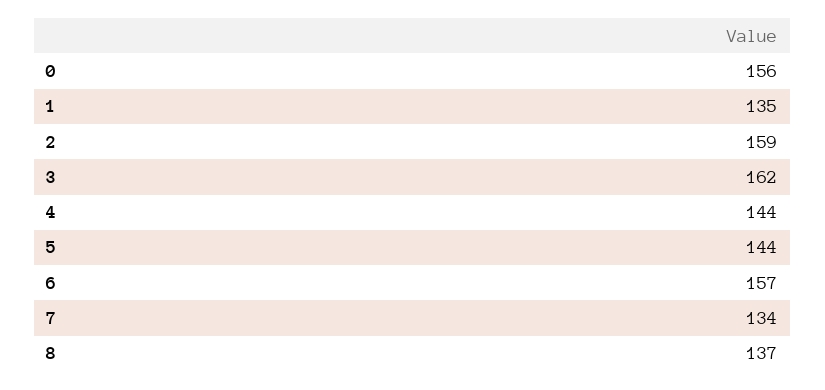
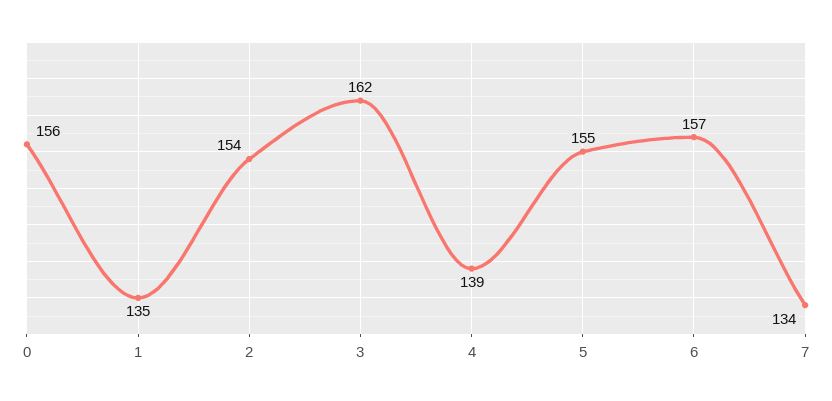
2: 159 -> 154
4: 144 -> 139
5: 144 -> 155
8: 137 -> none

